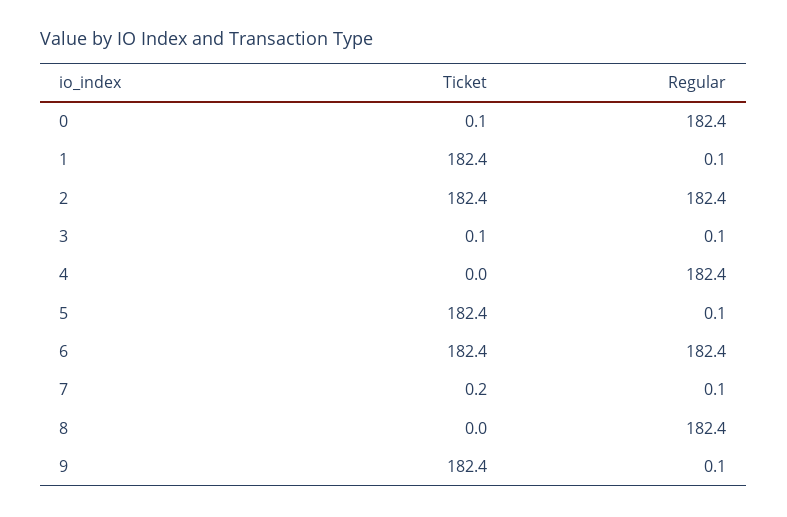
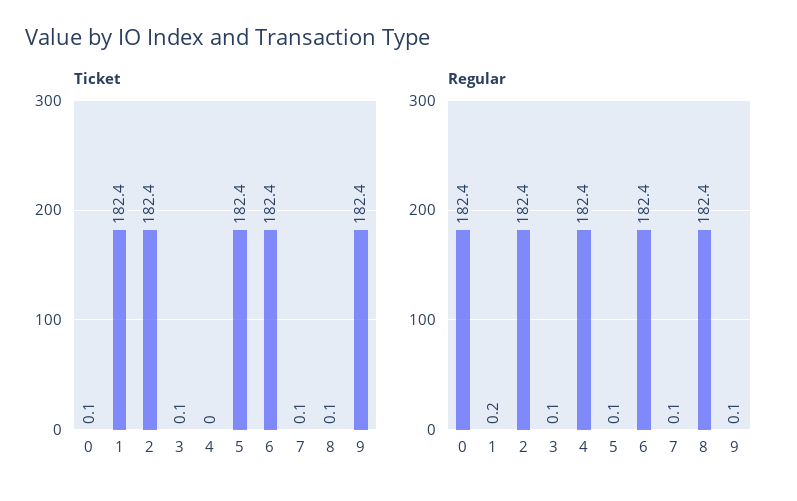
Regular, 1: 0.1 -> 0.2
Ticket, 7: 0.2 -> 0.1
Ticket, 8: 0 -> 0.1

